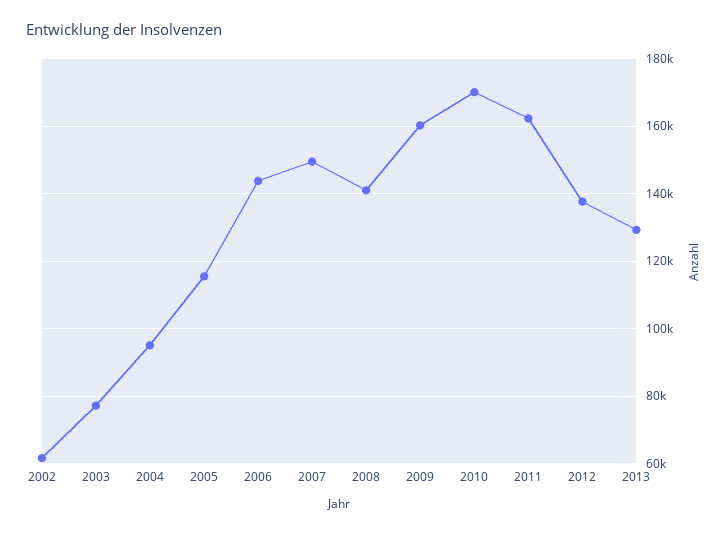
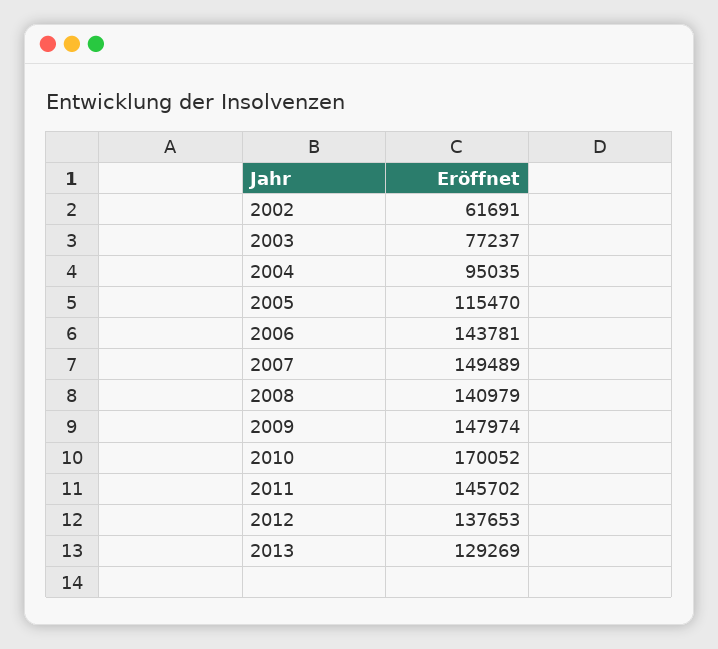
2009: 160000 -> 147974
2011: 162000 -> 145702

